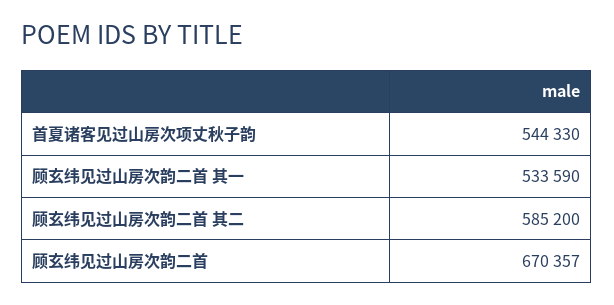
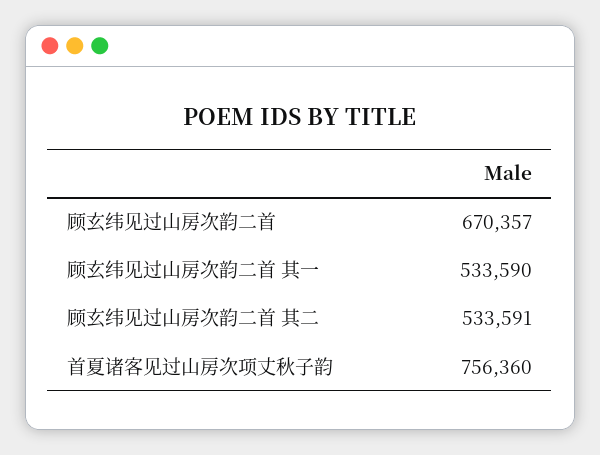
首夏诸客见过山房次项丈秋子韵: 544330 -> 756360
顾玄纬见过山房次韵二首 其二: 585200 -> 533591

